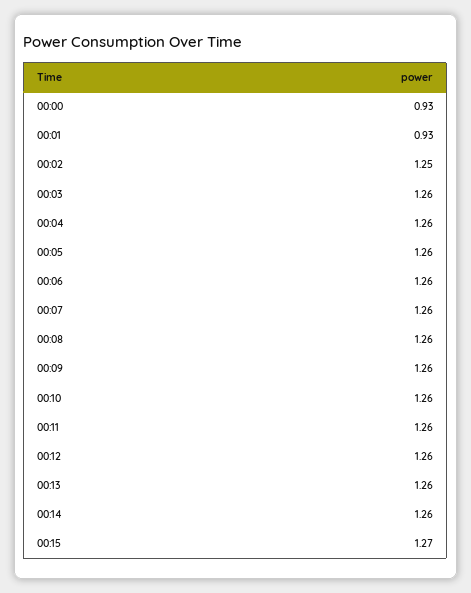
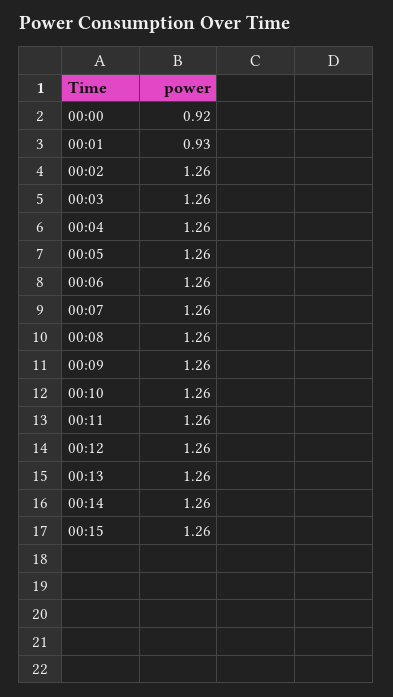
00:00: 0.93 -> 0.92
00:02: 1.25 -> 1.26
00:15: 1.27 -> 1.26

